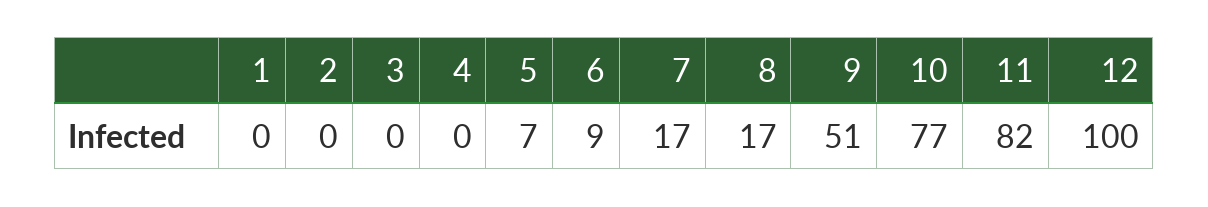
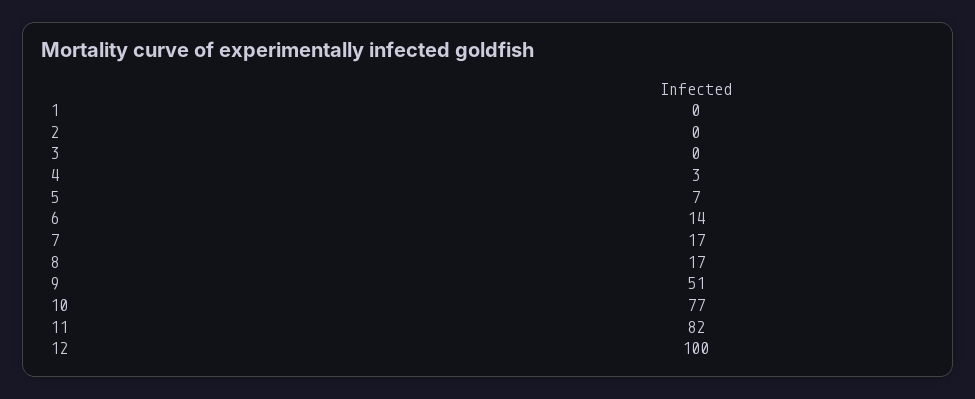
4: 0 -> 3
6: 9 -> 14

